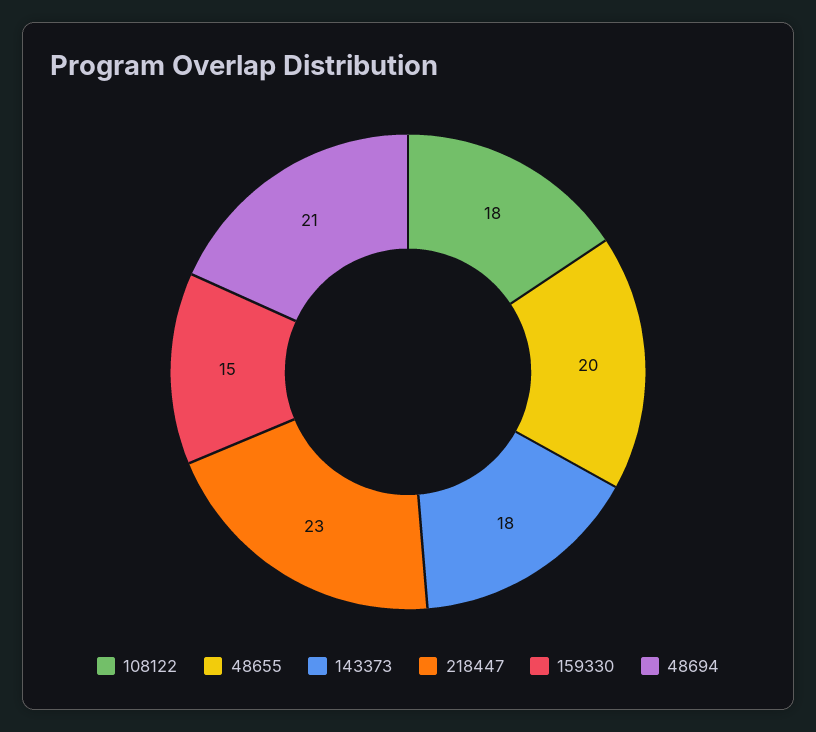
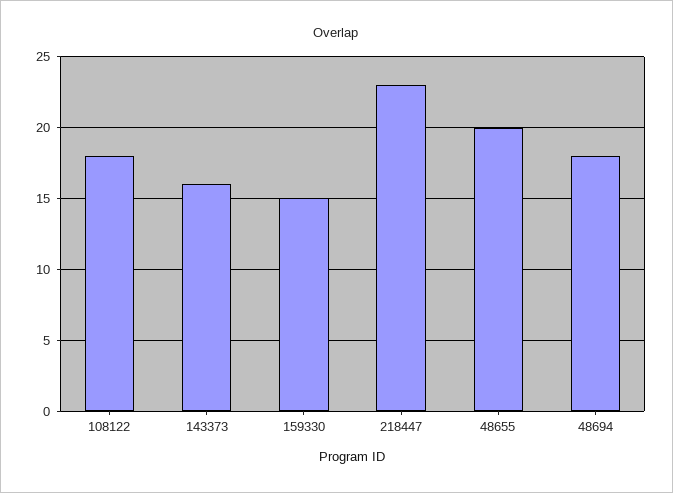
143373: 18 -> 16
48694: 21 -> 18

